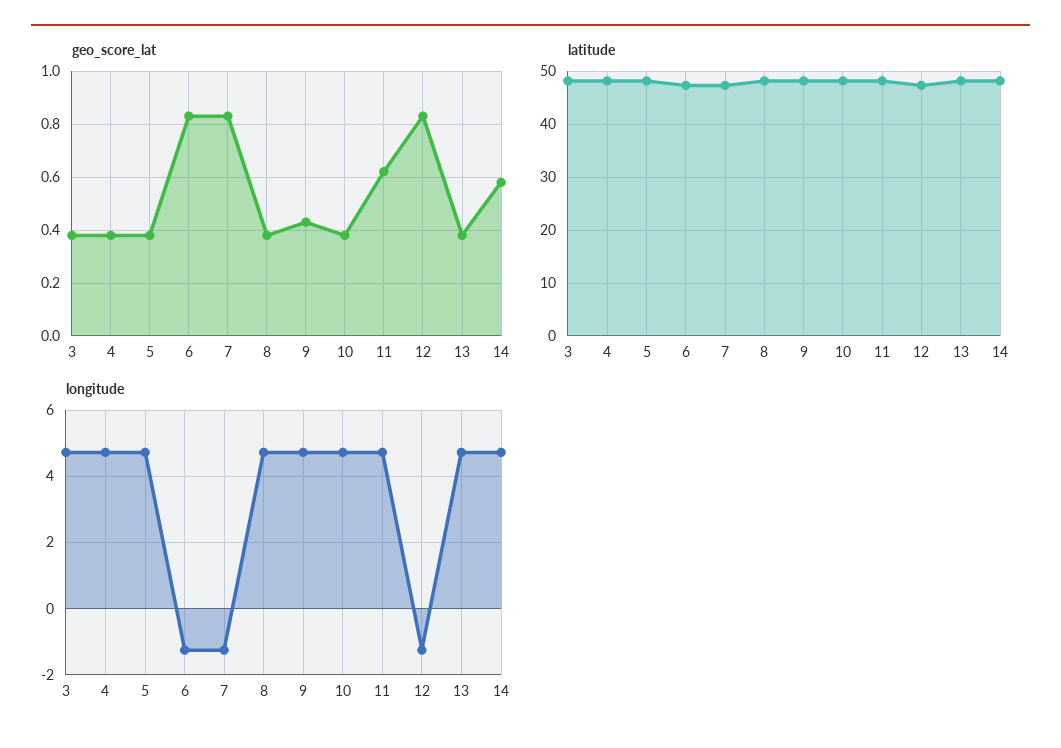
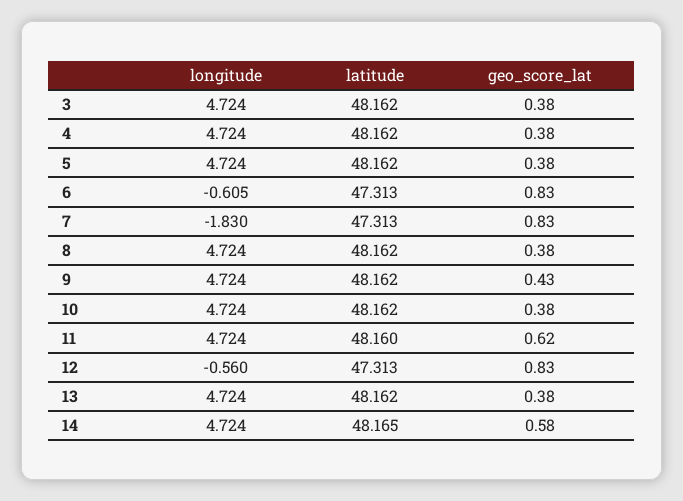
longitude, 6: -1.2 -> -0.605
longitude, 7: -1.2 -> -1.83
longitude, 12: -1.2 -> -0.56

